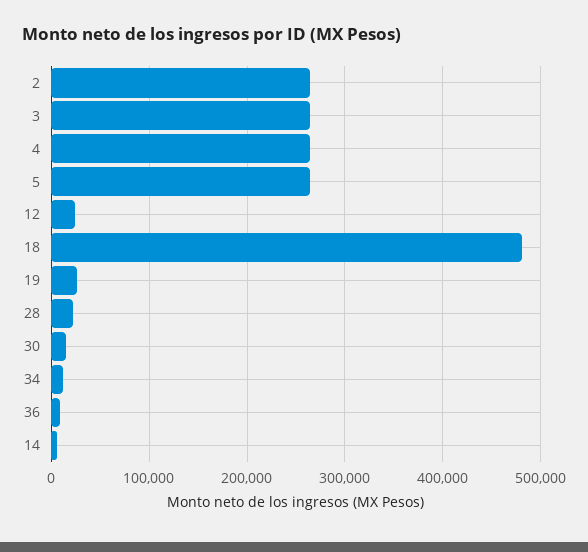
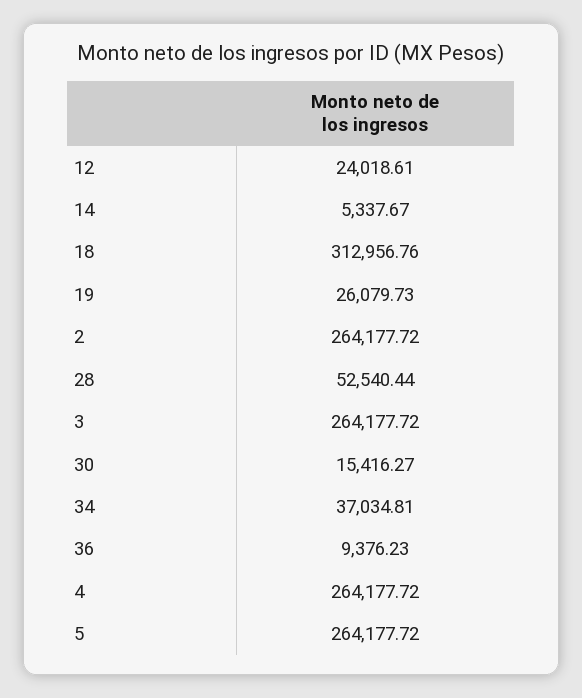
18: 480000 -> 312956.76
28: 20000 -> 52540.44
34: 10000 -> 37034.81

